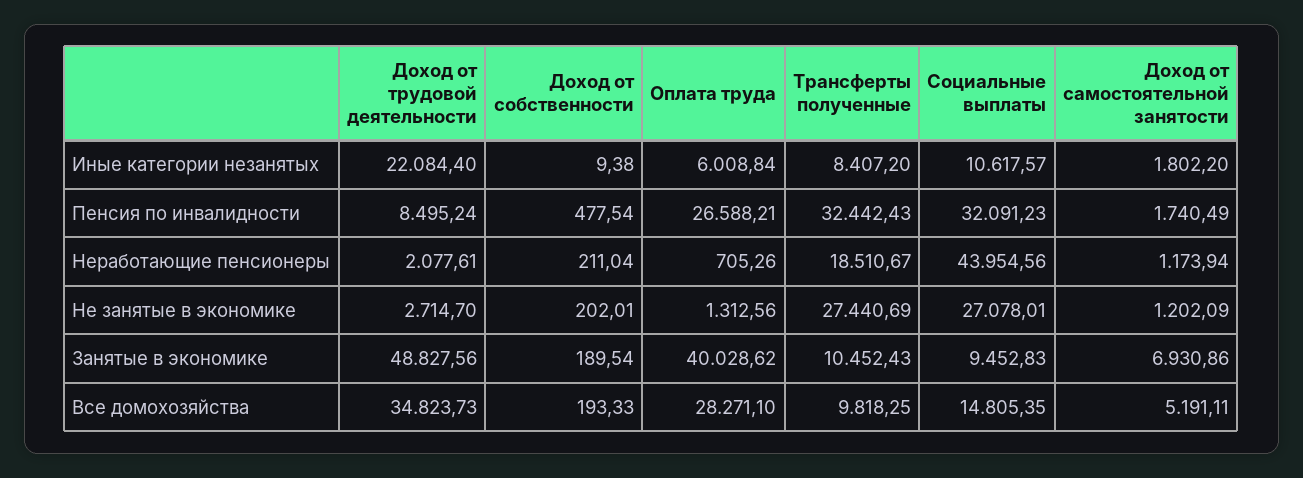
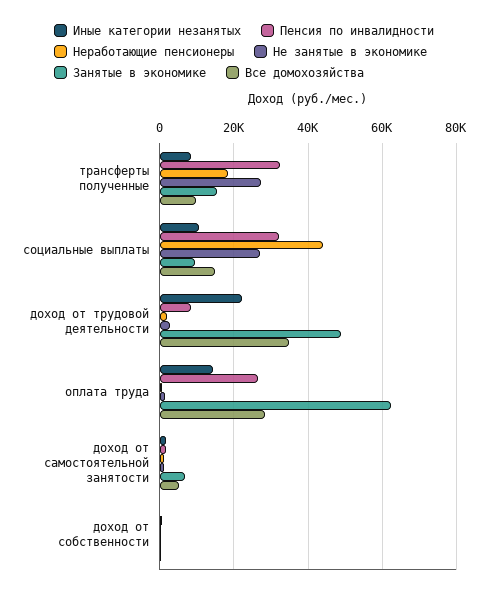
Иные категории незанятых, Оплата труда: 6008.84 -> 14000
Занятые в экономике, Оплата труда: 40028.62 -> 62000
Занятые в экономике, Трансферты полученные: 10452.43 -> 16000

